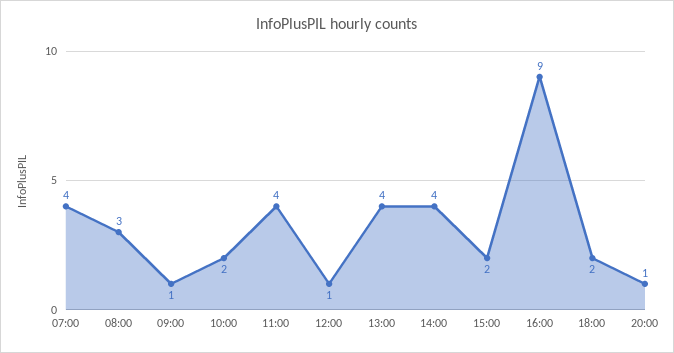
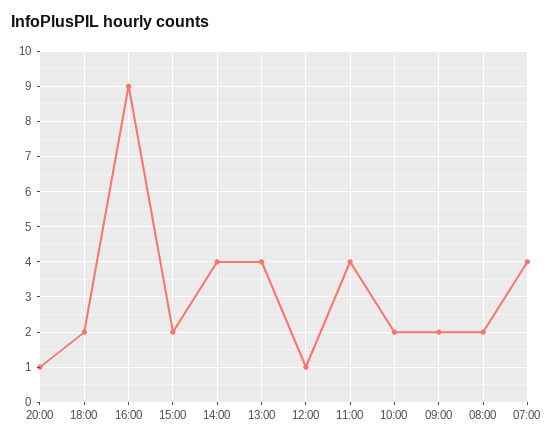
08:00: 3 -> 2
09:00: 1 -> 2

